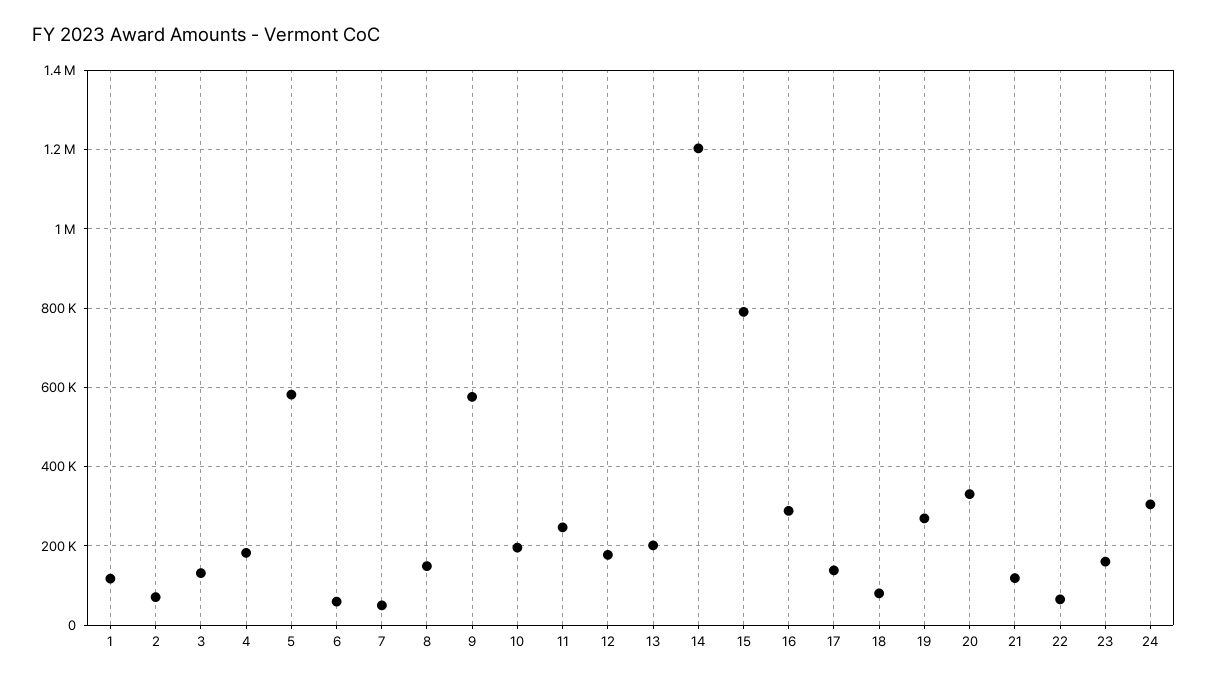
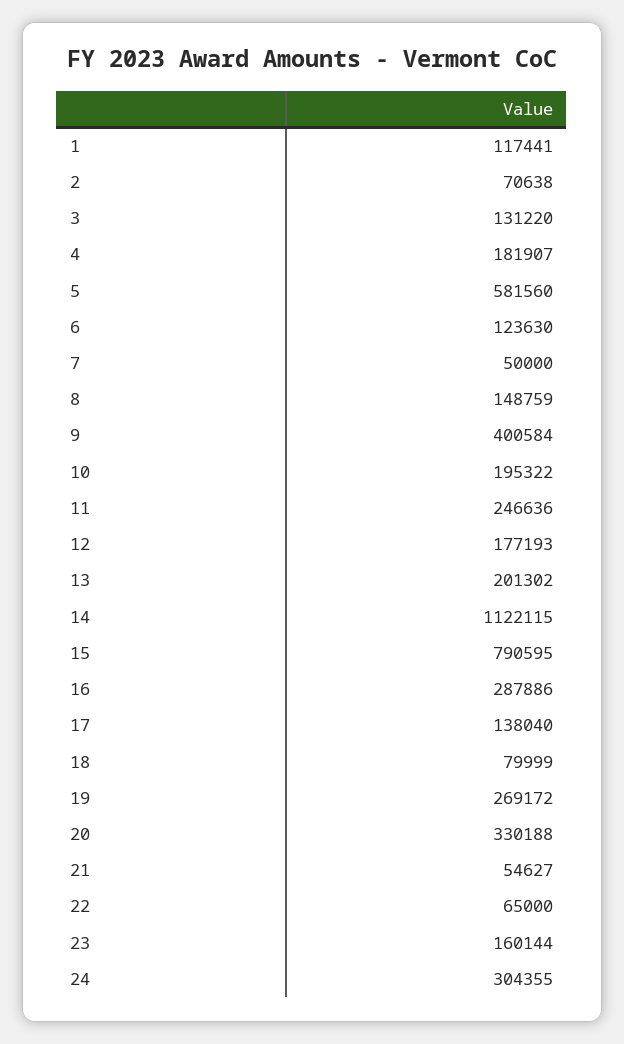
6: 60000 -> 123630
9: 580000 -> 400584
14: 1200000 -> 1122115
21: 120000 -> 54627

